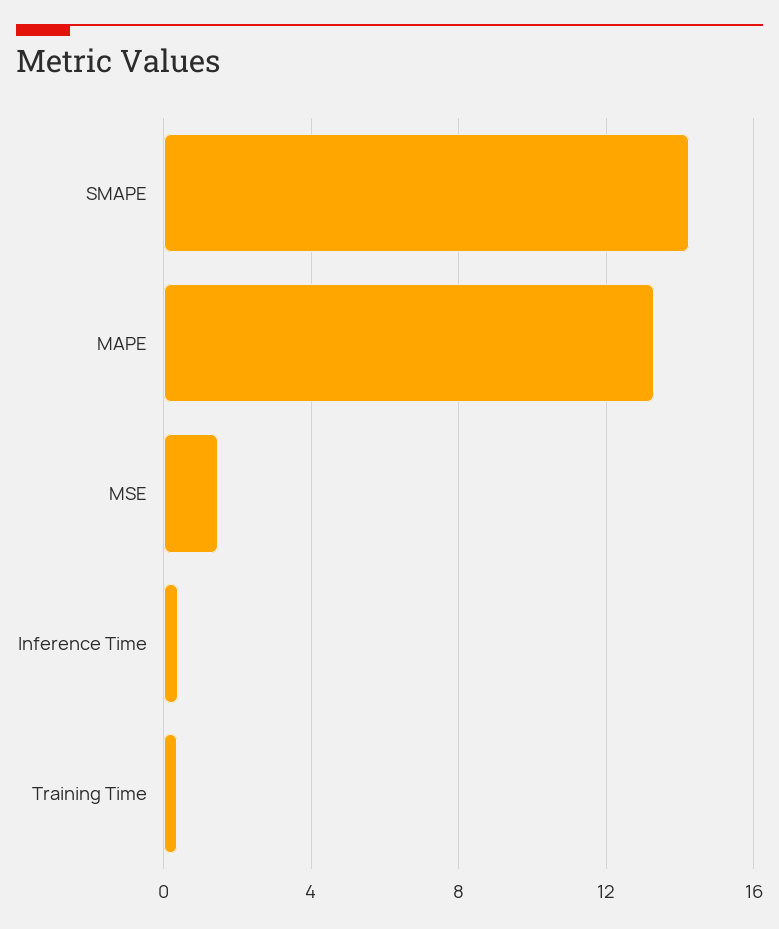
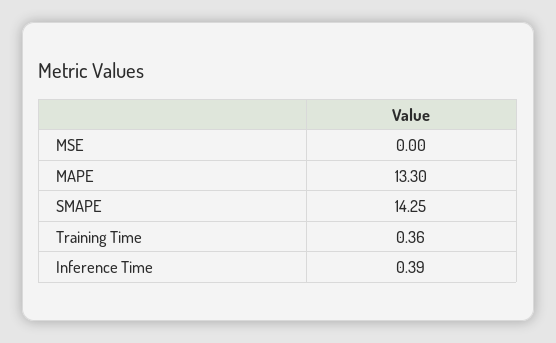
MSE: 1.5 -> 0

